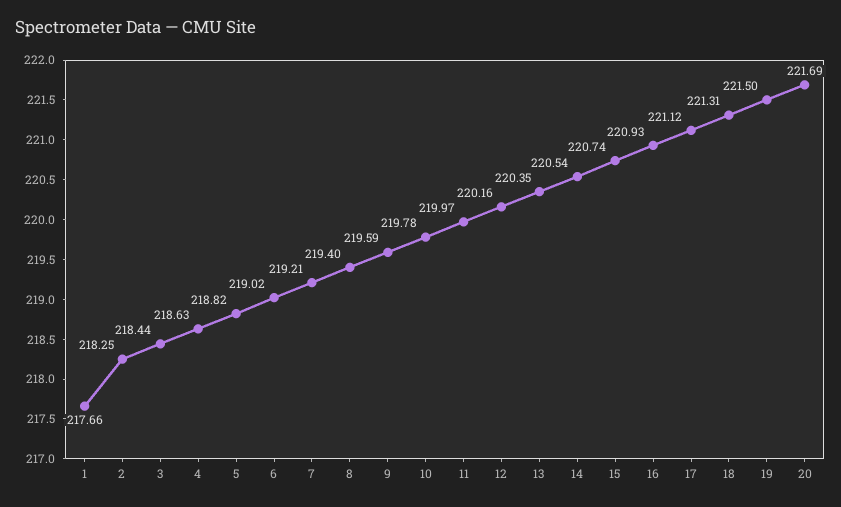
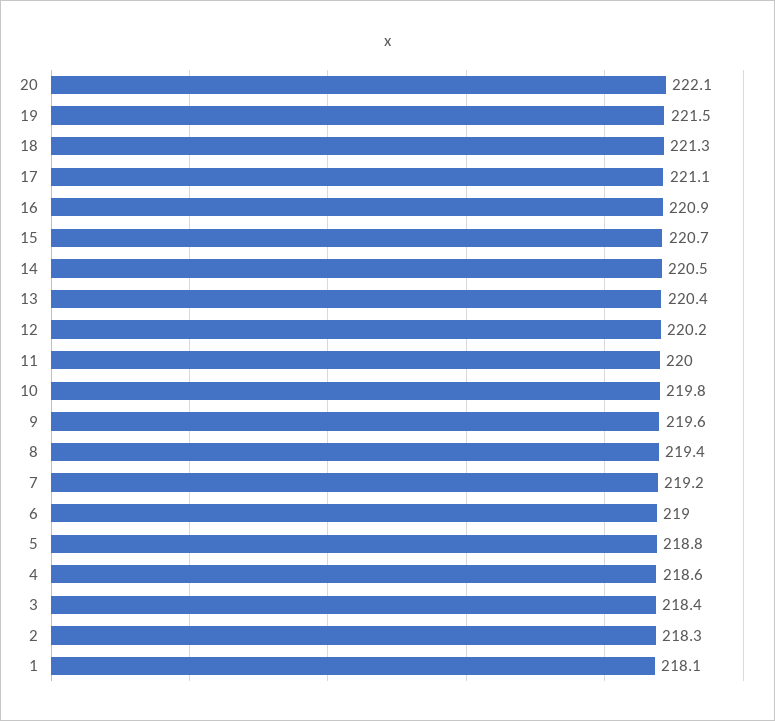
1: 217.66 -> 218.1
20: 221.69 -> 222.1

